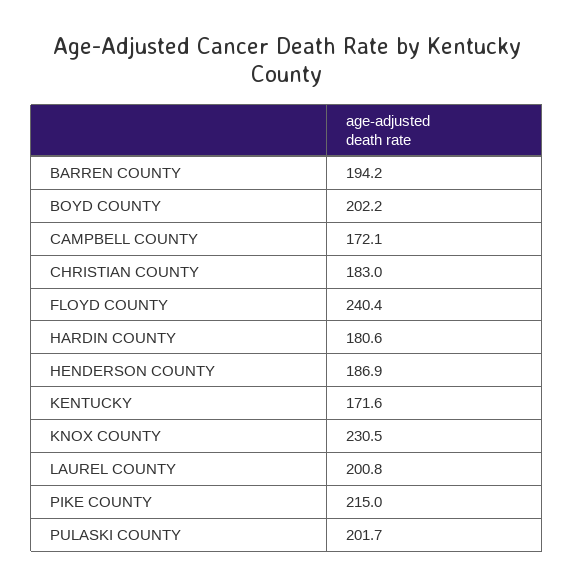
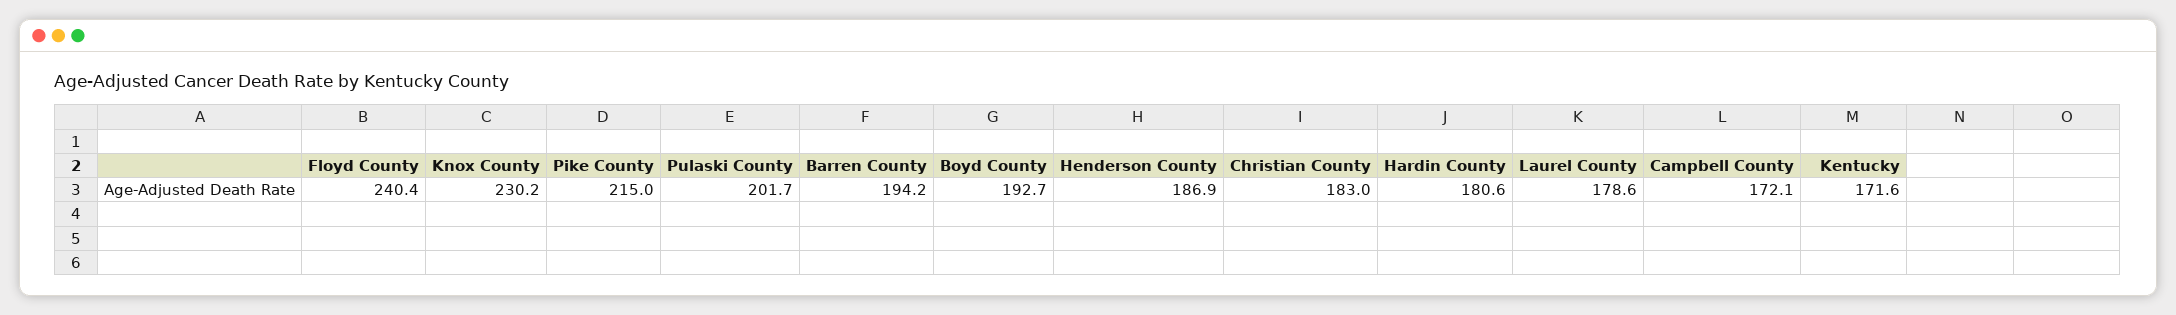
BOYD COUNTY: 202.2 -> 192.7
KNOX COUNTY: 230.5 -> 230.2
LAUREL COUNTY: 200.8 -> 178.6

